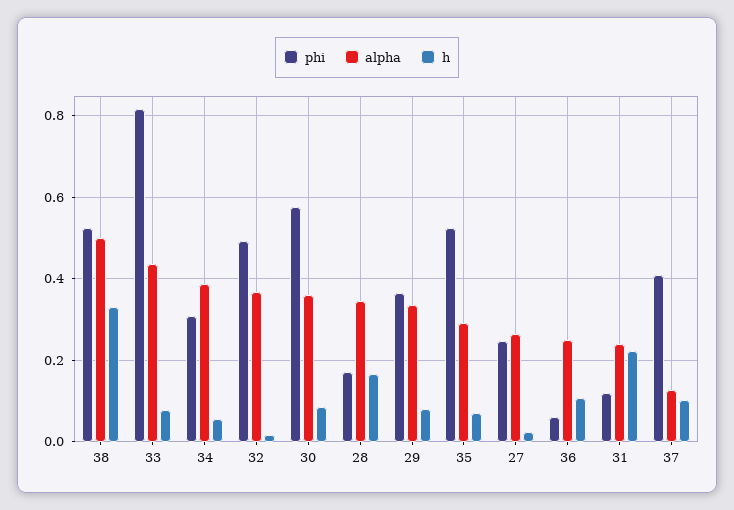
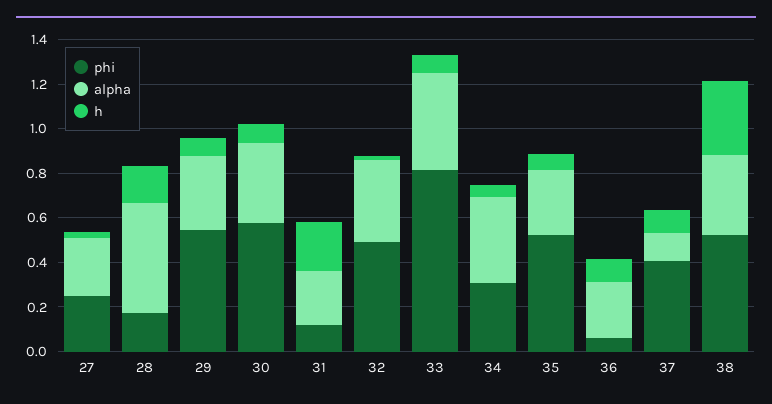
alpha, 38: 0.5 -> 0.35
alpha, 28: 0.34 -> 0.5
phi, 29: 0.36 -> 0.55

